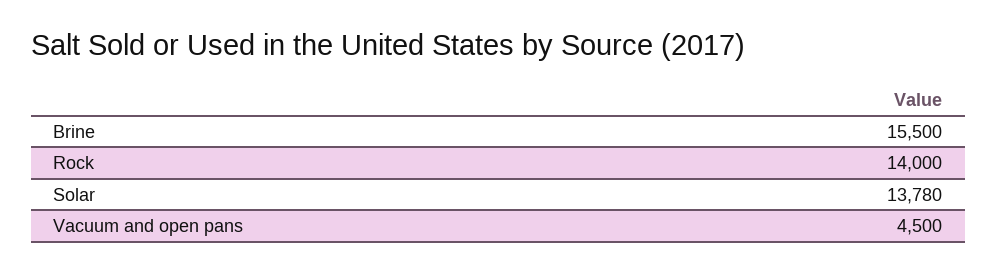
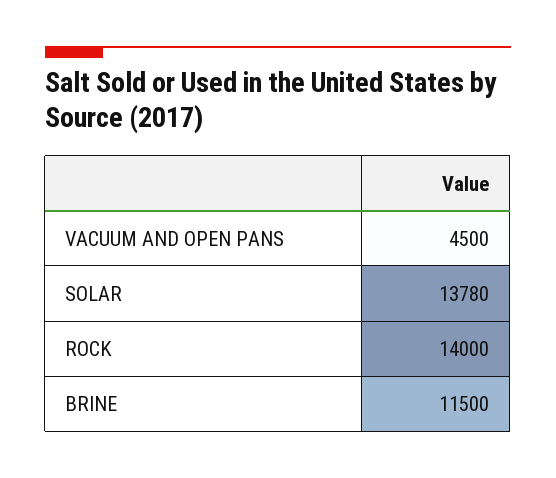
Brine: 15500 -> 11500

